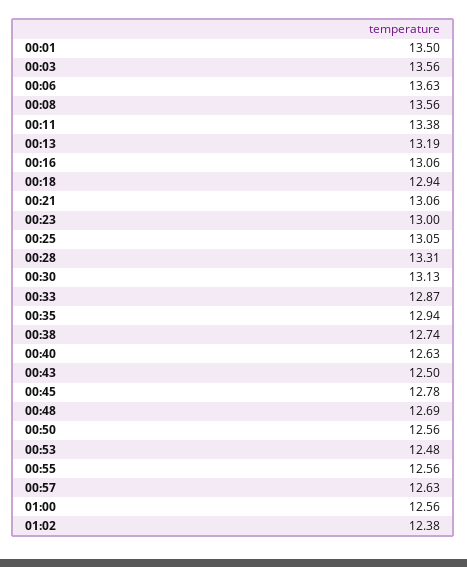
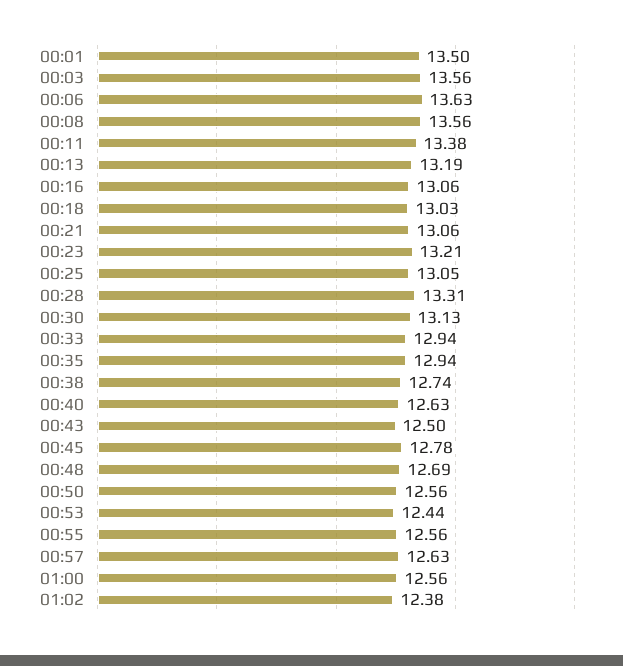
00:18: 12.94 -> 13.03
00:23: 13 -> 13.21
00:33: 12.87 -> 12.94
00:53: 12.48 -> 12.44

